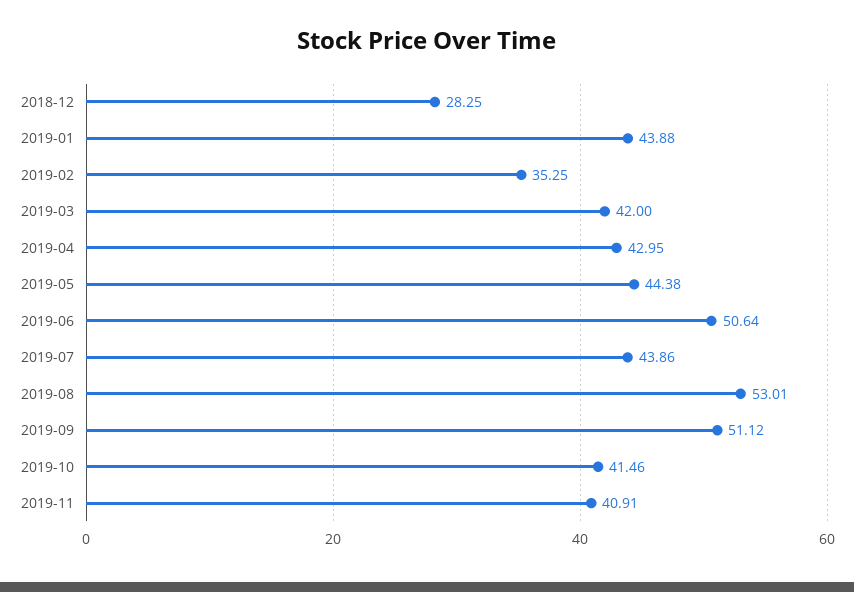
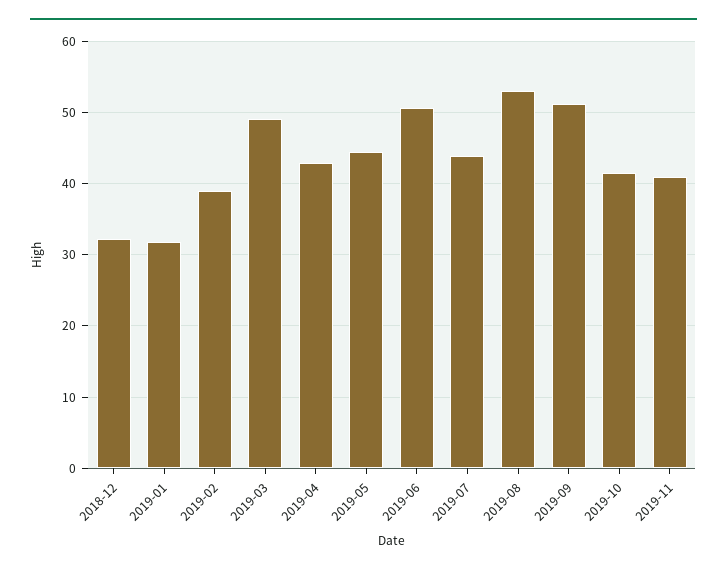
2018-12: 28.25 -> 32
2019-01: 43.88 -> 32
2019-02: 35.25 -> 39
2019-03: 42 -> 49

